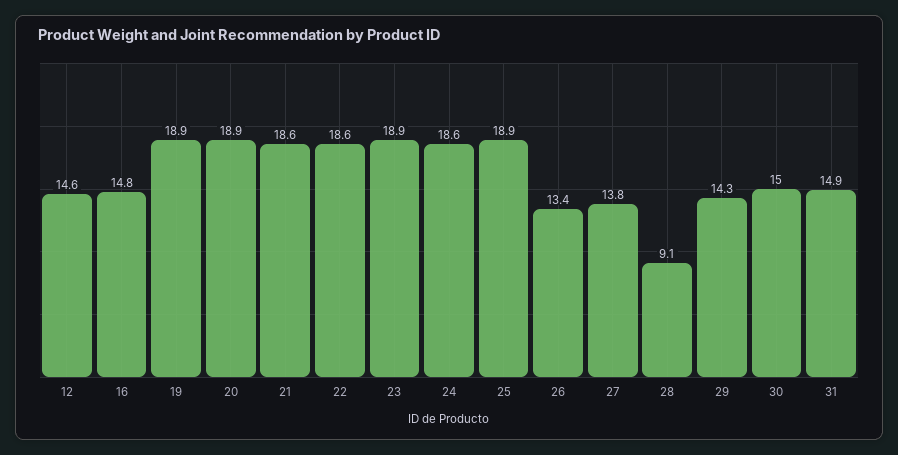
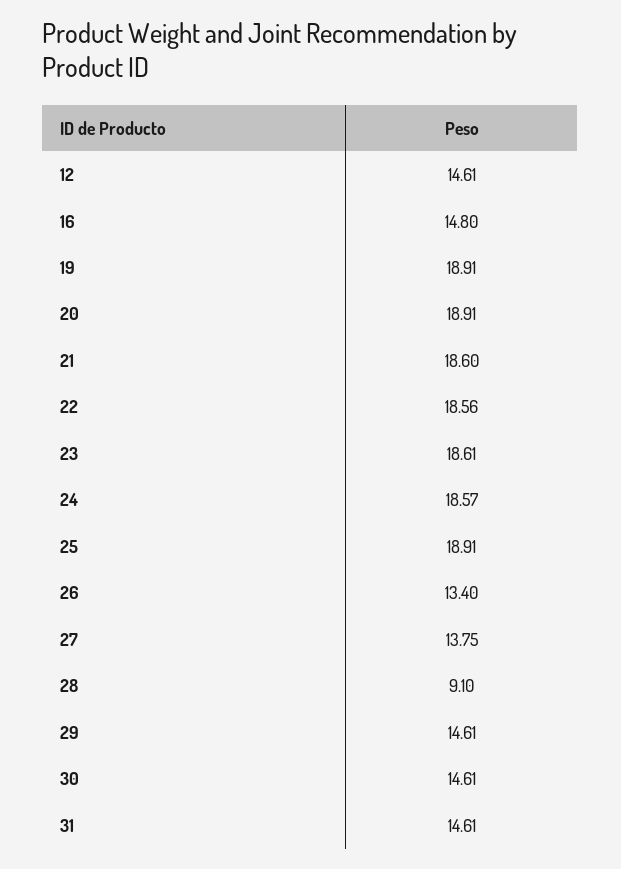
23: 18.9 -> 18.61
29: 14.3 -> 14.61
30: 15 -> 14.61
31: 14.9 -> 14.61

